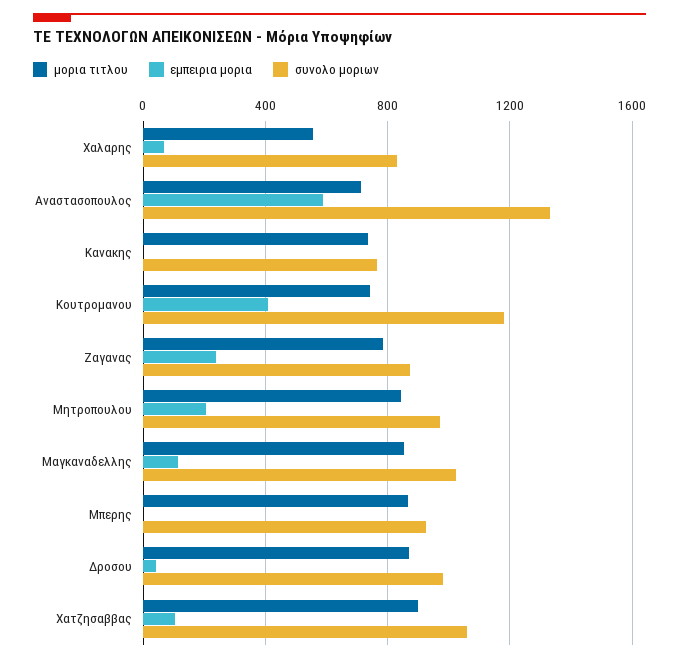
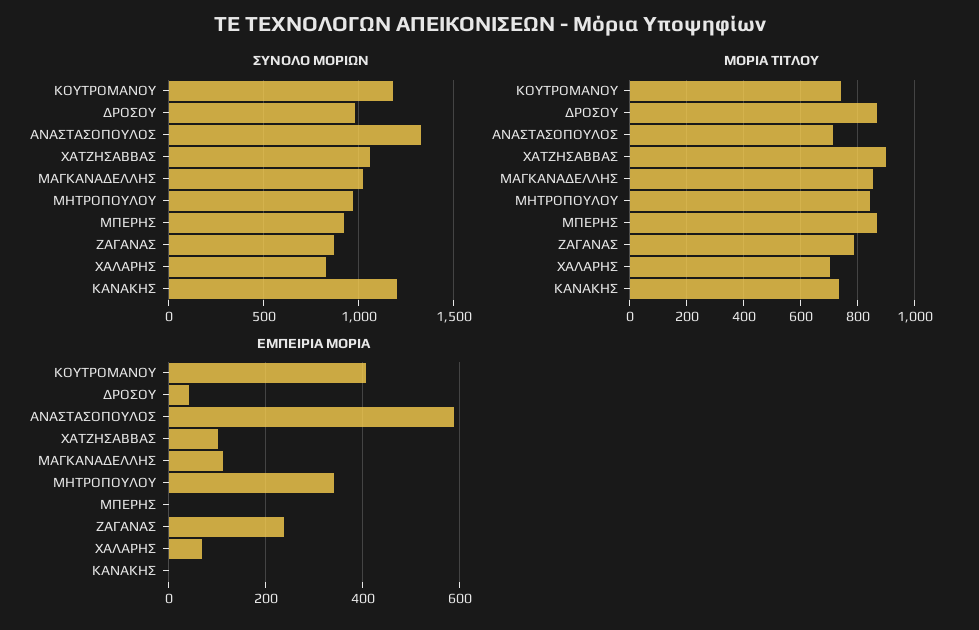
μορια τιτλου, Χαλαρης: 550 -> 700
συνολο μοριων, Κανακης: 750 -> 1200
εμπειρια μορια, Μητροπουλου: 200 -> 340

